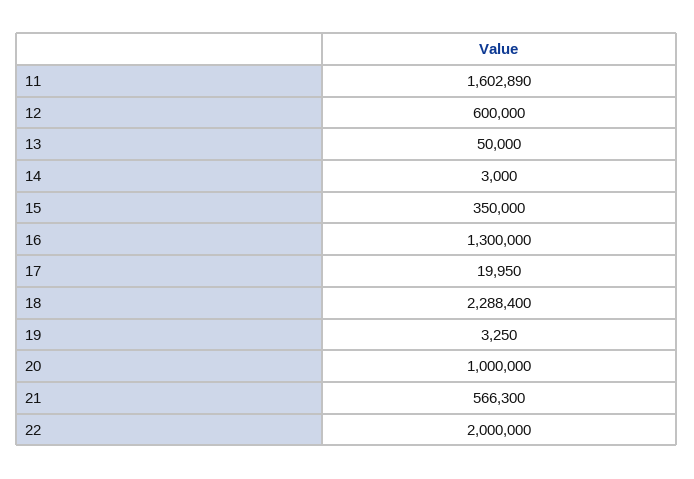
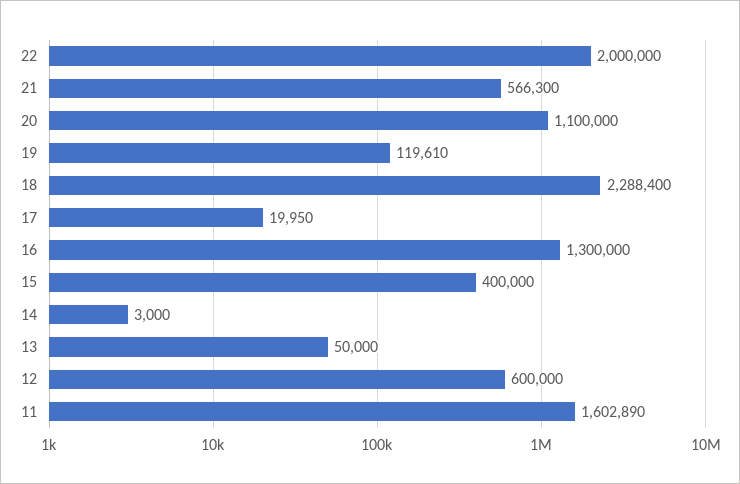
15: 350000 -> 400000
19: 3250 -> 119610
20: 1000000 -> 1100000

